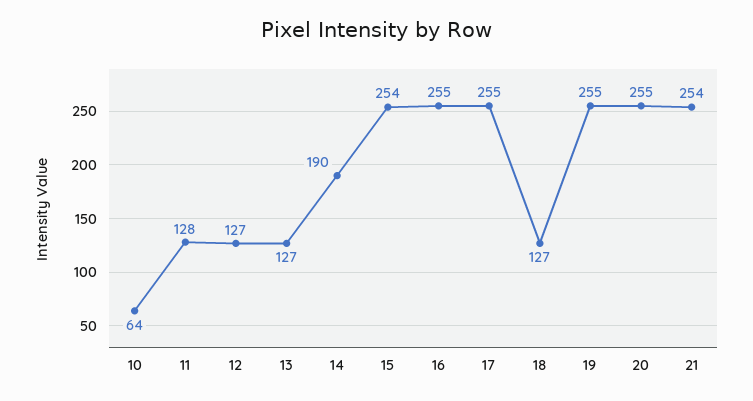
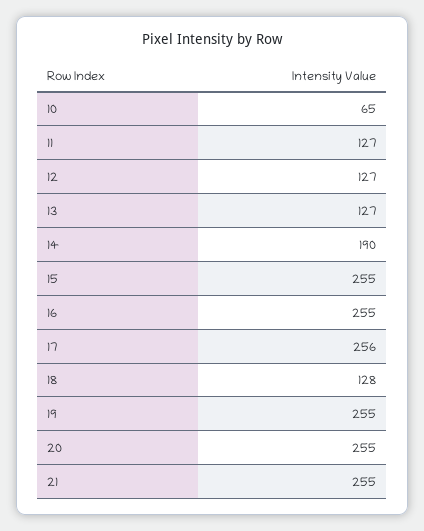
10: 64 -> 65
11: 128 -> 127
15: 254 -> 255
17: 255 -> 256
18: 127 -> 128
21: 254 -> 255

